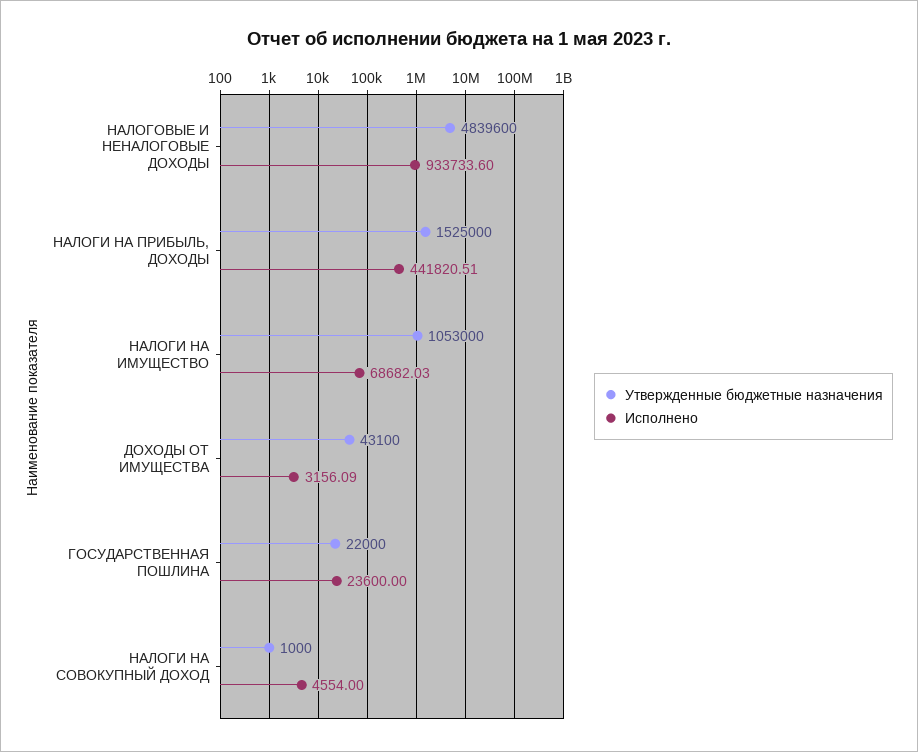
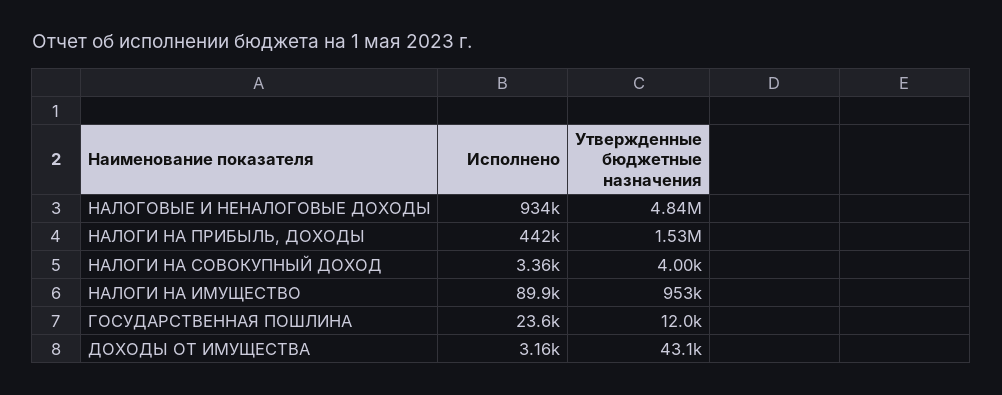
Утвержденные бюджетные назначения, НАЛОГИ НА ИМУЩЕСТВО: 1053000 -> 953000
Исполнено, НАЛОГИ НА ИМУЩЕСТВО: 68682.03 -> 89900
Утвержденные бюджетные назначения, ГОСУДАРСТВЕННАЯ ПОШЛИНА: 22000 -> 12000
Утвержденные бюджетные назначения, НАЛОГИ НА СОВОКУПНЫЙ ДОХОД: 1000 -> 4000
Исполнено, НАЛОГИ НА СОВОКУПНЫЙ ДОХОД: 4554 -> 3360

